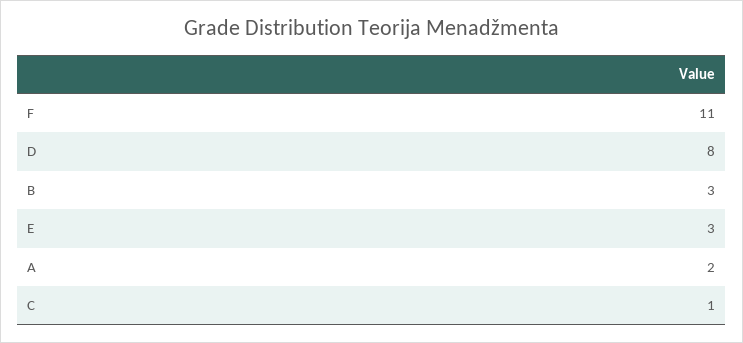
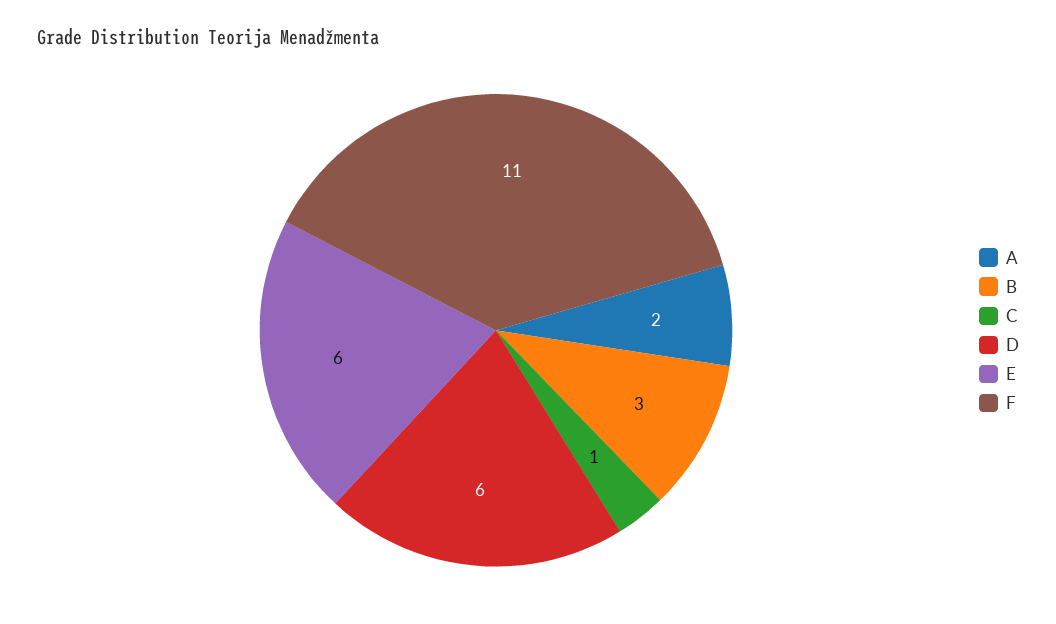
D: 8 -> 6
E: 3 -> 6

